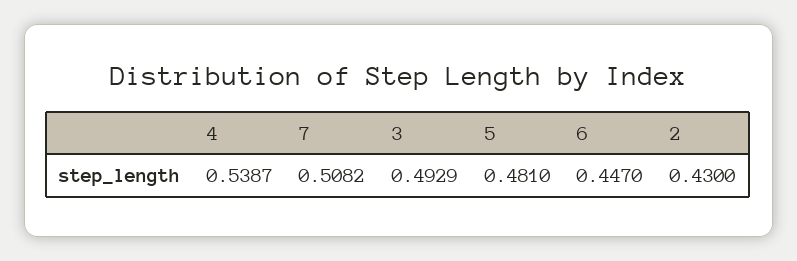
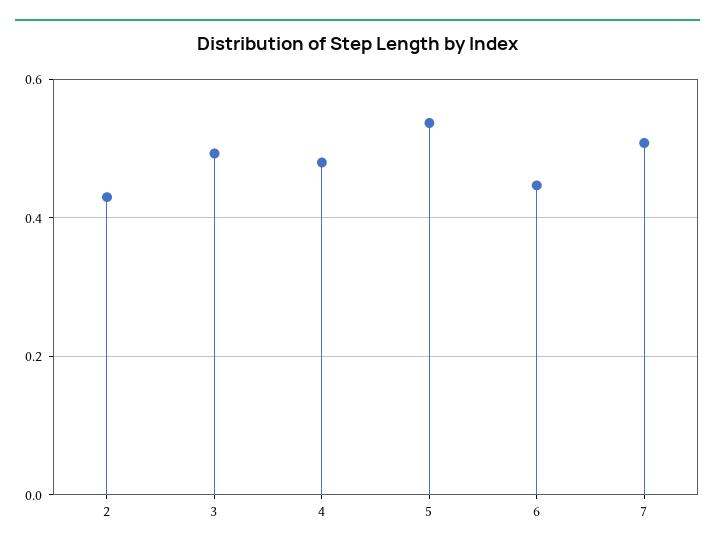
4: 0.5387 -> 0.48
5: 0.481 -> 0.54

